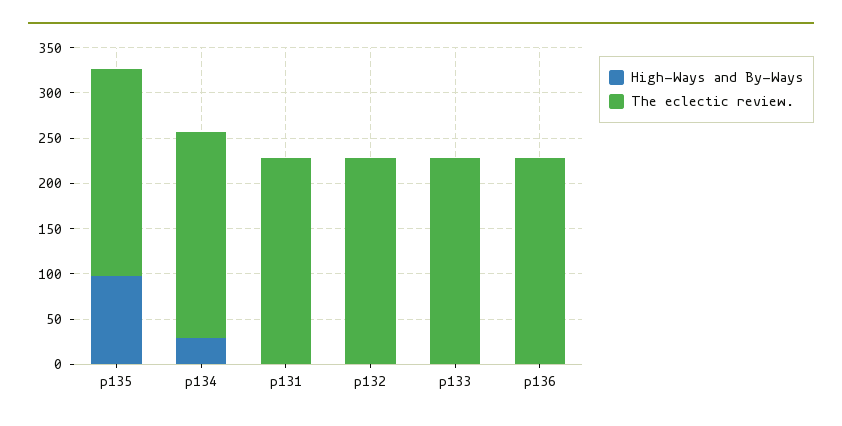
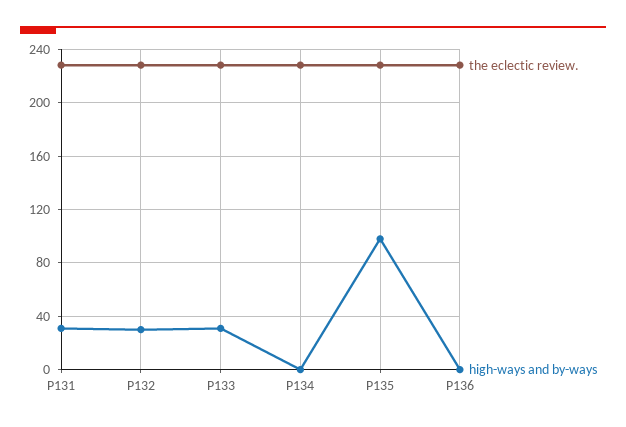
High-Ways and By-Ways, p134: 30 -> 0
High-Ways and By-Ways, p131: 0 -> 30
High-Ways and By-Ways, p132: 0 -> 30
High-Ways and By-Ways, p133: 0 -> 30

